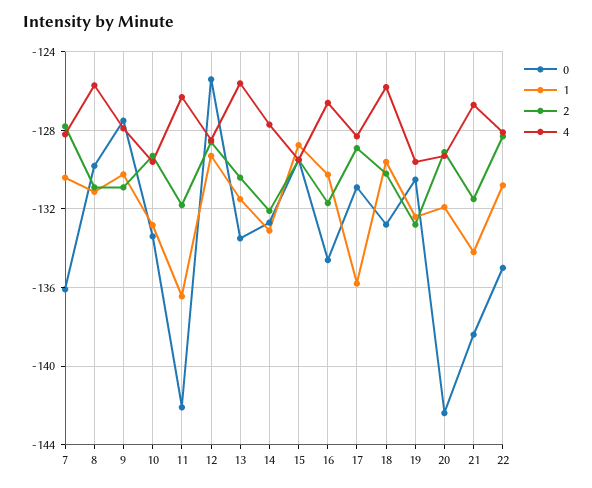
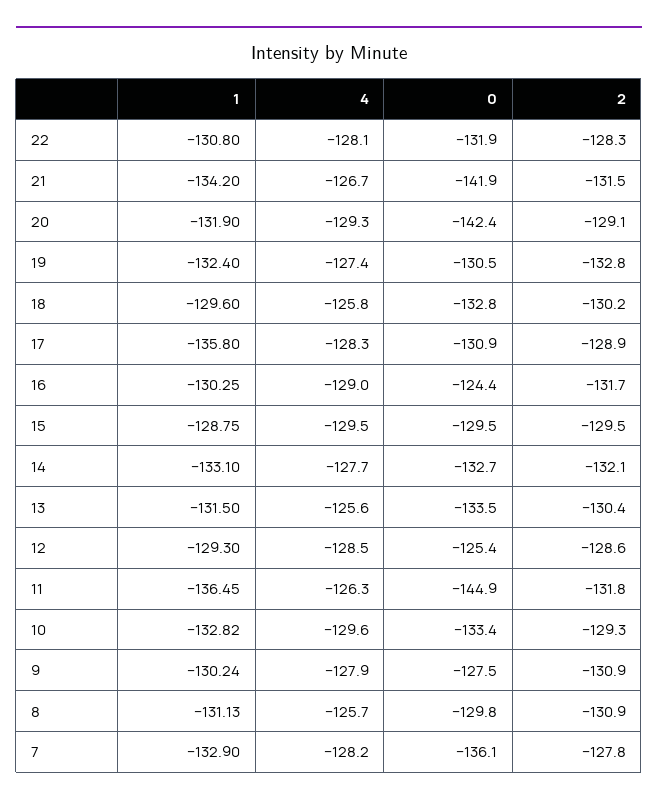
1, 7: -130.5 -> -132.9
0, 11: -142 -> -144.9
0, 16: -134.5 -> -124.4
4, 16: -126.5 -> -129
4, 19: -129.5 -> -127.4
0, 21: -138.5 -> -141.9
0, 22: -135 -> -131.9

